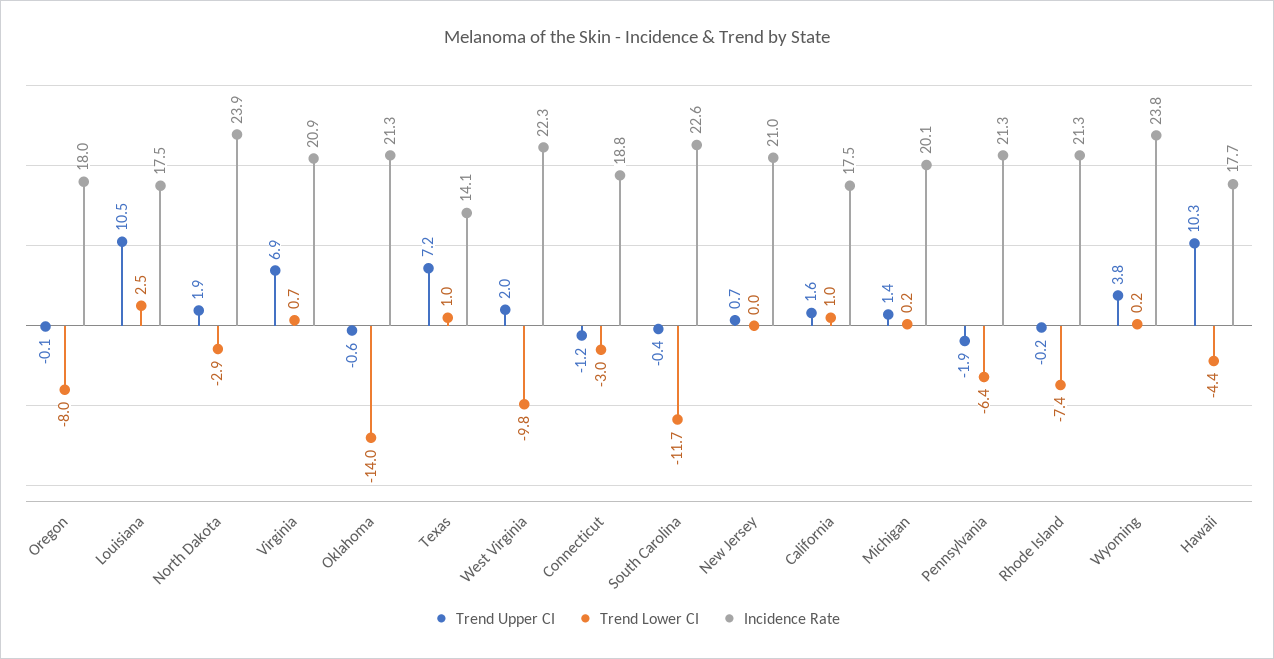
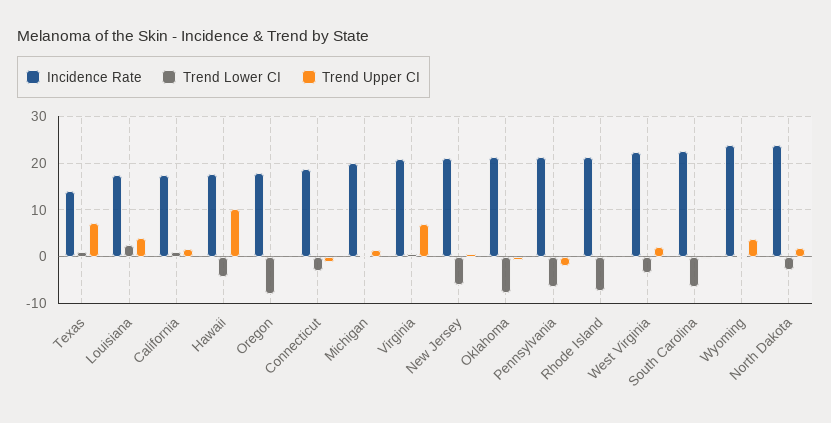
Trend Upper CI, Louisiana: 10.5 -> 4
Trend Lower CI, Oklahoma: -14 -> -8
Trend Lower CI, West Virginia: -9.8 -> -4
Trend Lower CI, South Carolina: -11.7 -> -6
Trend Lower CI, New Jersey: 0 -> -6

